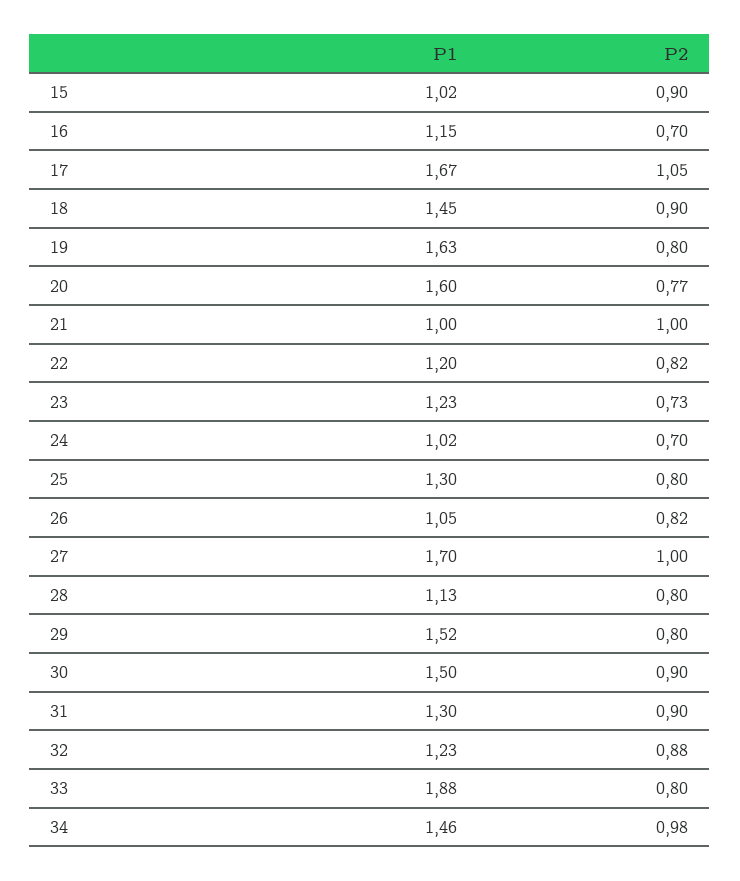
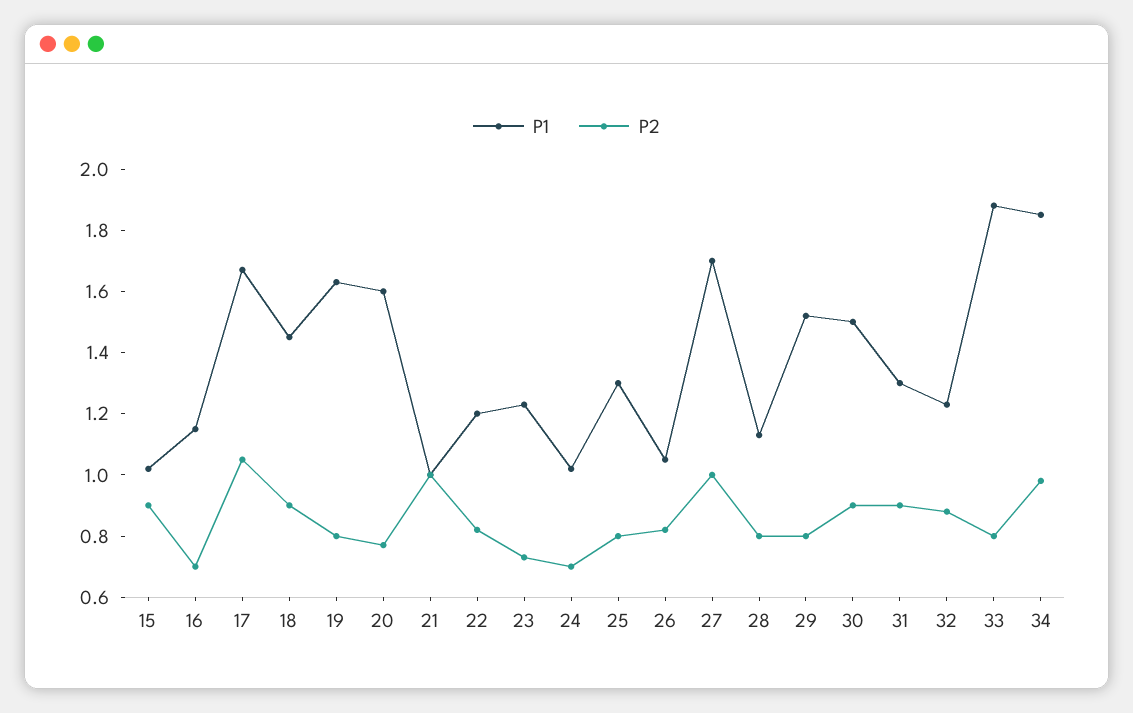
P1, 34: 1.46 -> 1.85

